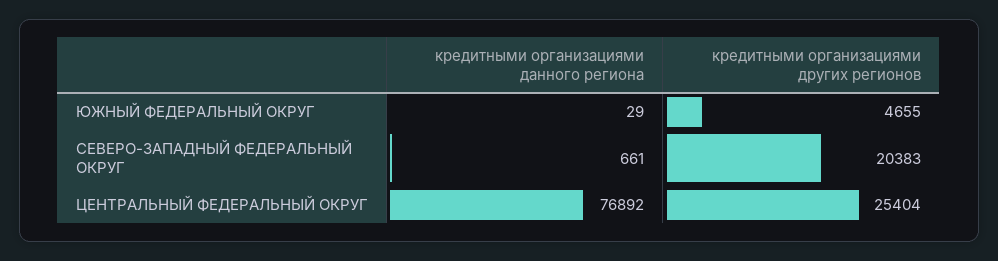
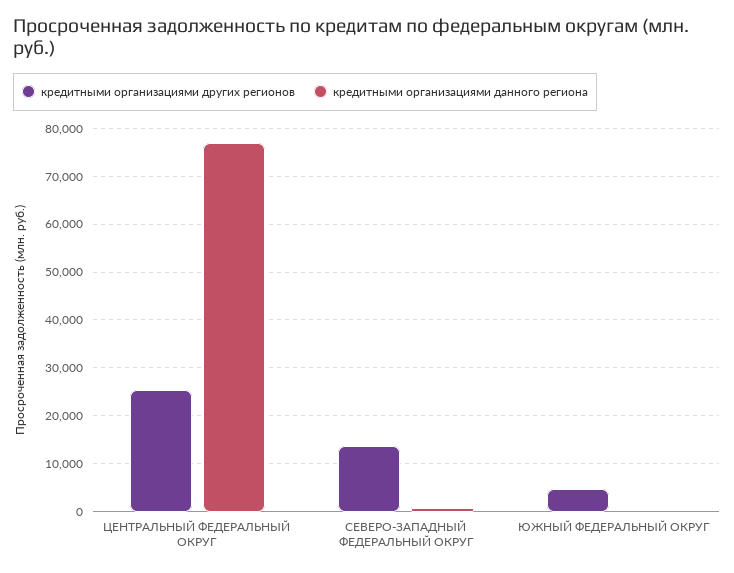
кредитными организациями других регионов, СЕВЕРО-ЗАПАДНЫЙ ФЕДЕРАЛЬНЫЙ ОКРУГ: 20383 -> 14000

